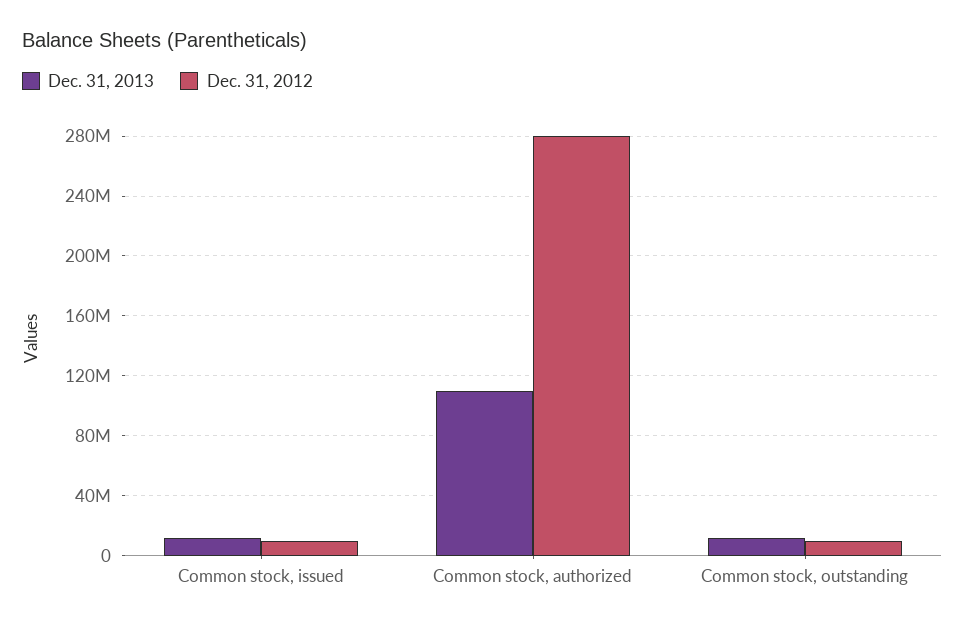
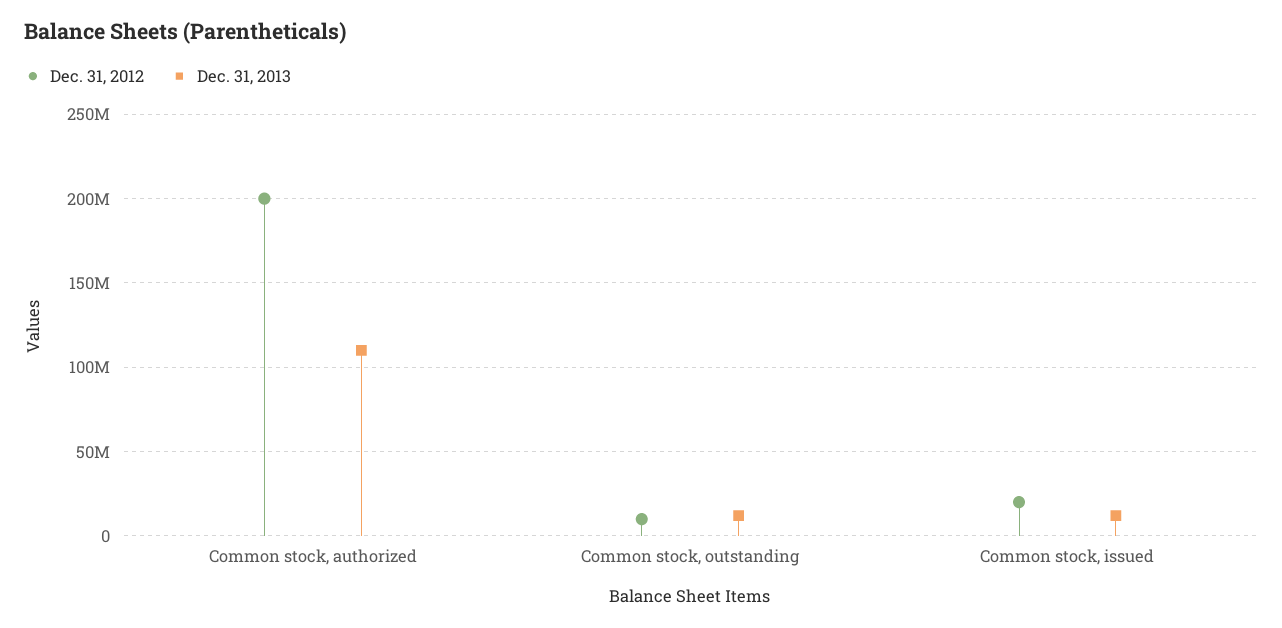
Dec. 31, 2012, Common stock, issued: 10000000 -> 20000000
Dec. 31, 2012, Common stock, authorized: 280000000 -> 200000000

